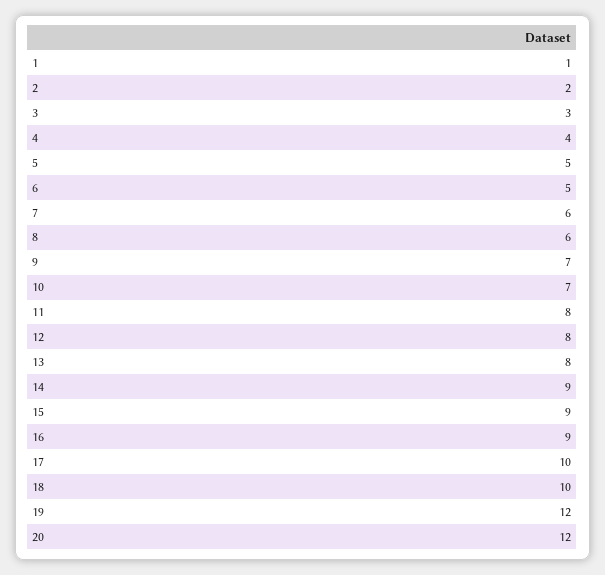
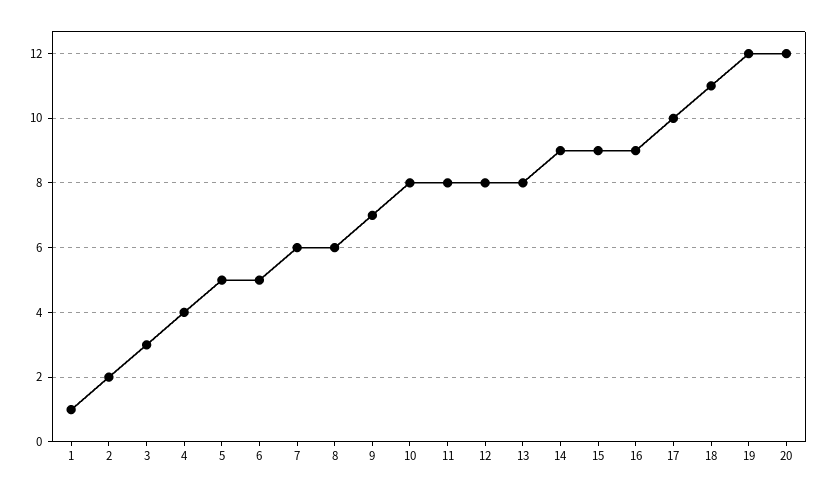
10: 7 -> 8
18: 10 -> 11

